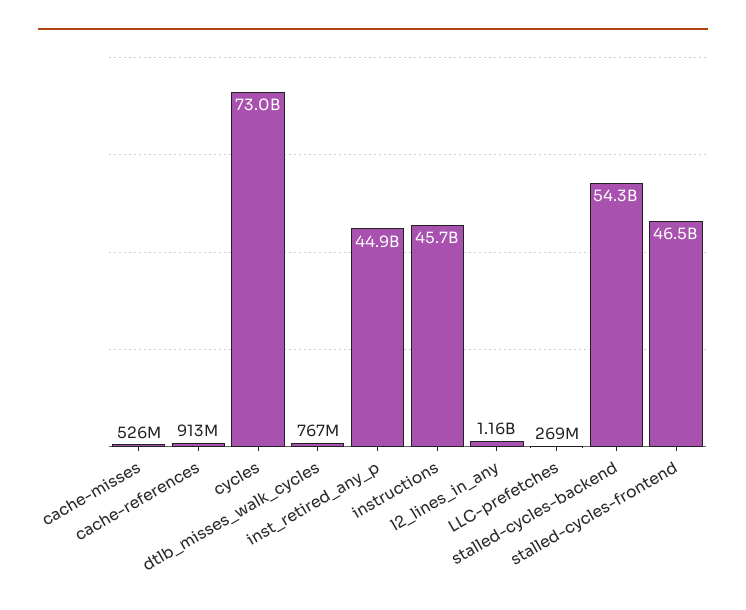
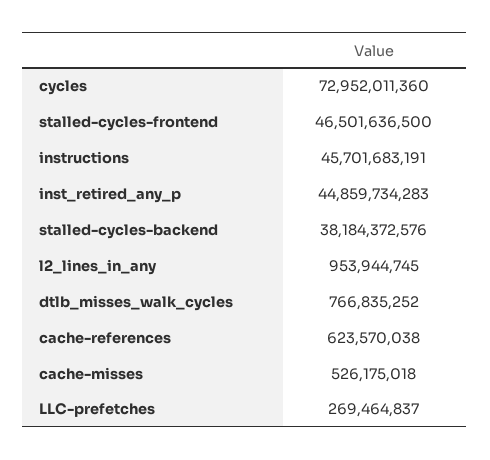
cache-references: 913000000 -> 623570038
l2_lines_in_any: 1160000000 -> 953944745
stalled-cycles-backend: 54300000000 -> 38184372576

